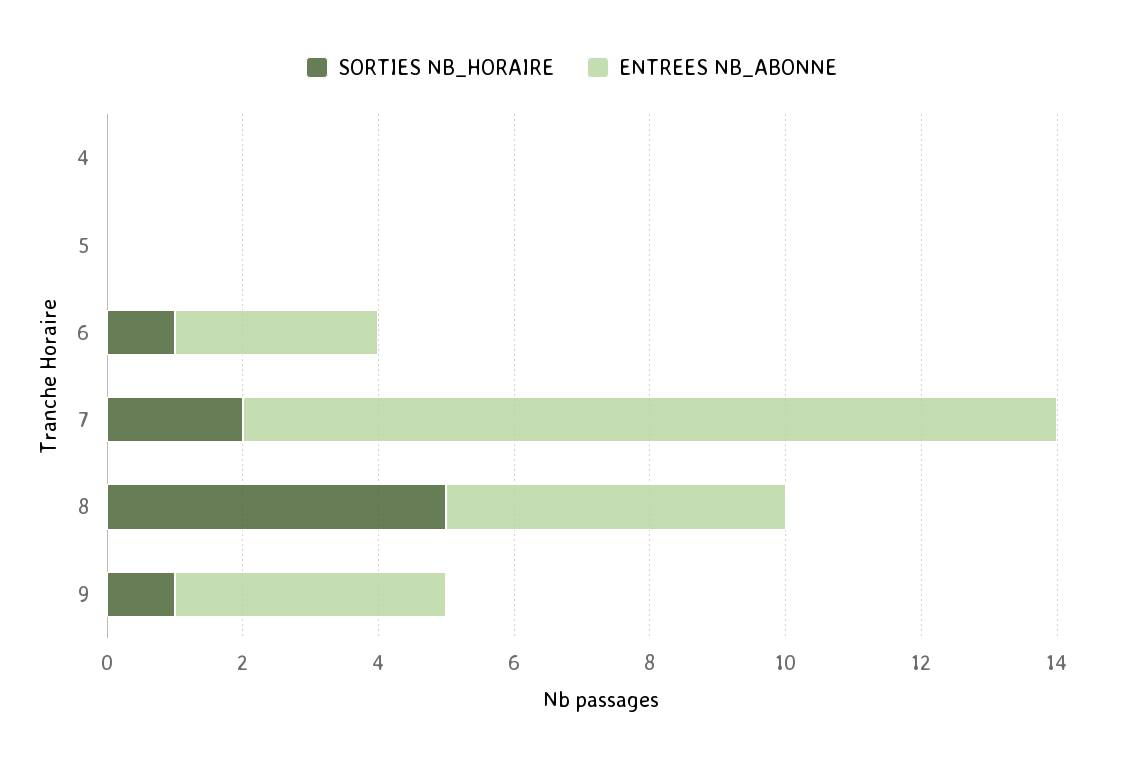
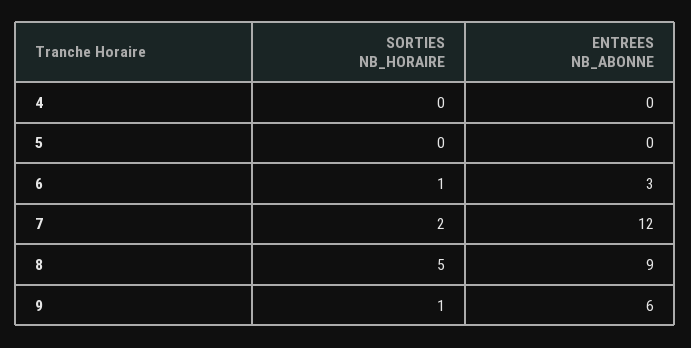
ENTREES NB_ABONNE, 8: 5 -> 9
ENTREES NB_ABONNE, 9: 4 -> 6

